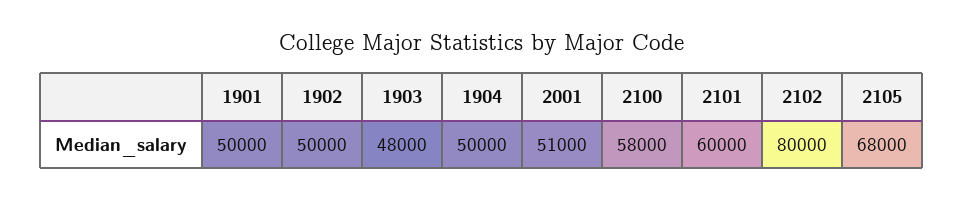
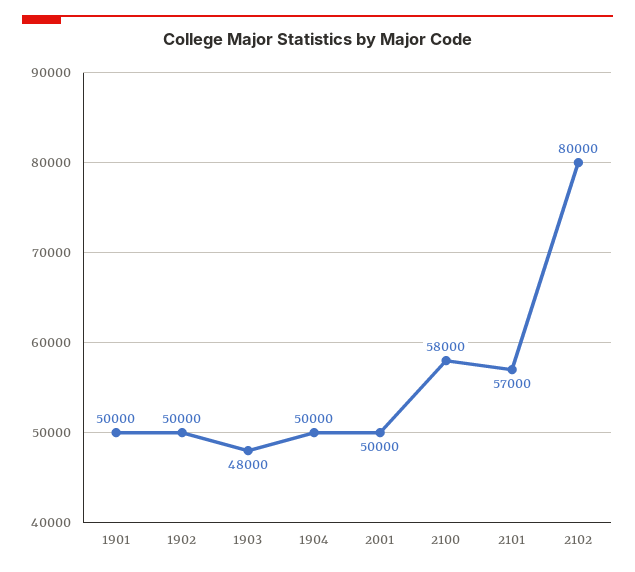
2001: 51000 -> 50000
2101: 60000 -> 57000
2105: 68000 -> none

